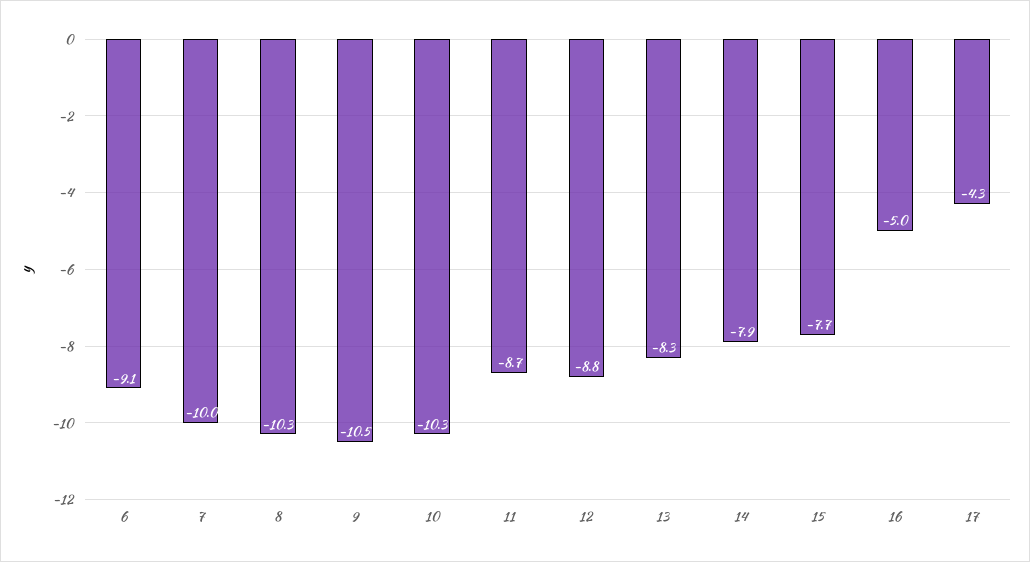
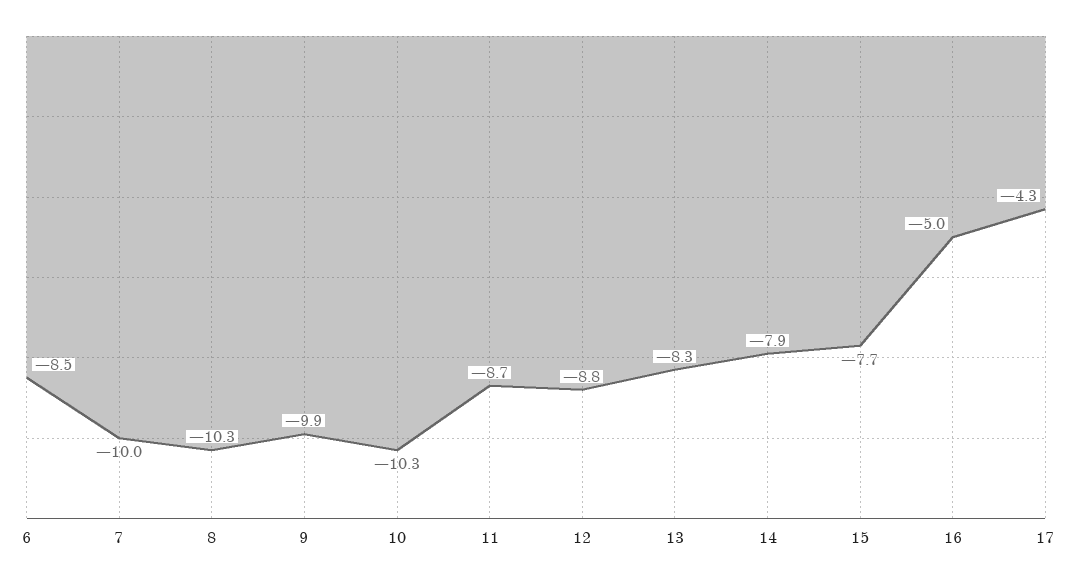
6: -9.1 -> -8.5
9: -10.5 -> -9.9

